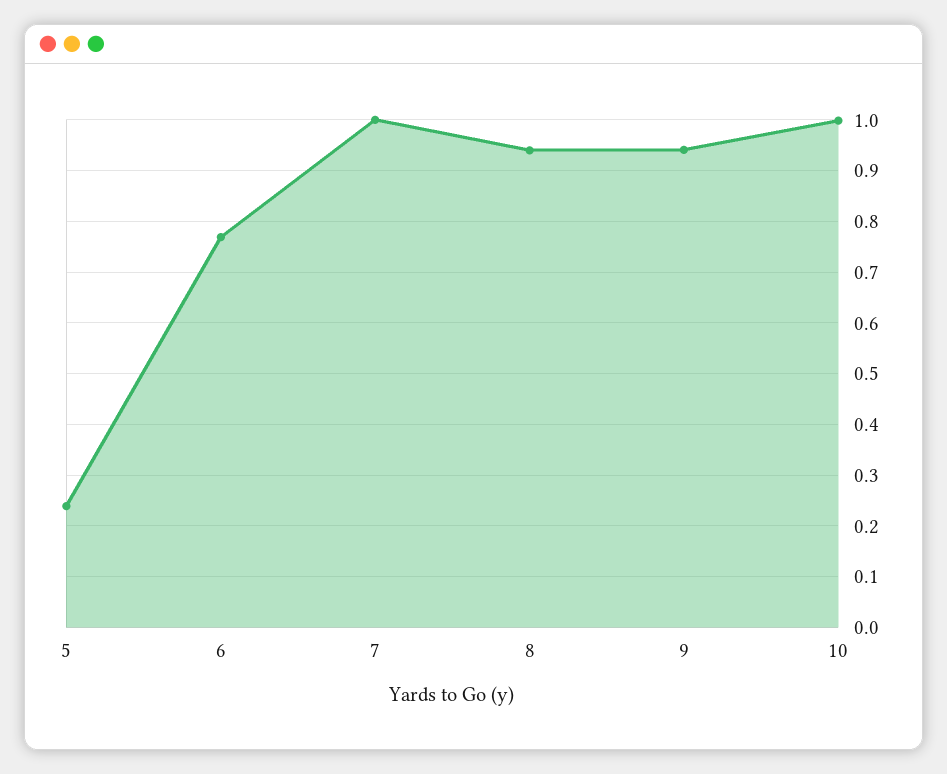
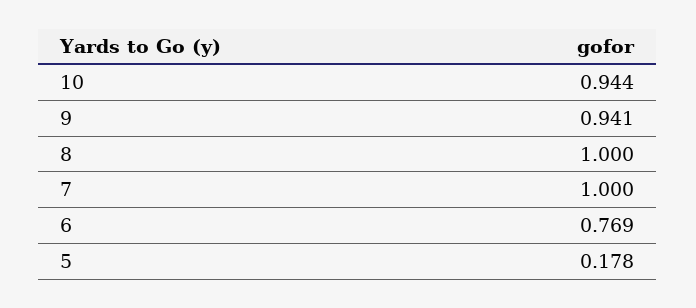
5: 0.24 -> 0.178
8: 0.94 -> 1
10: 1 -> 0.944

